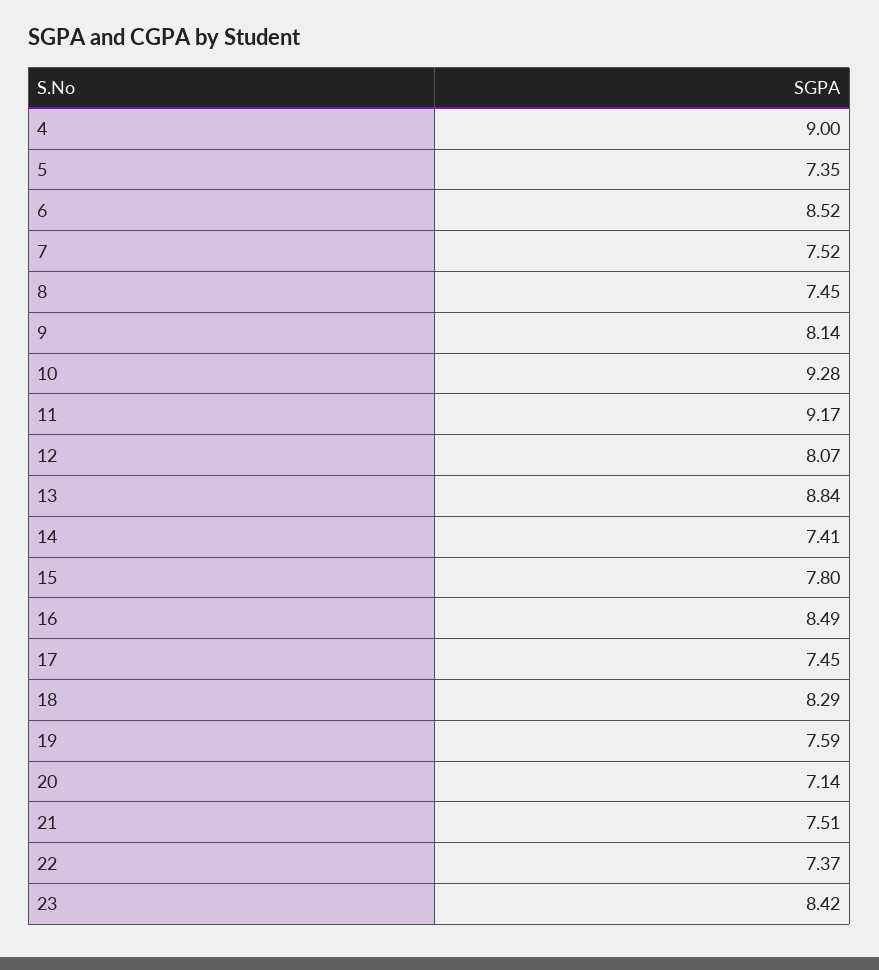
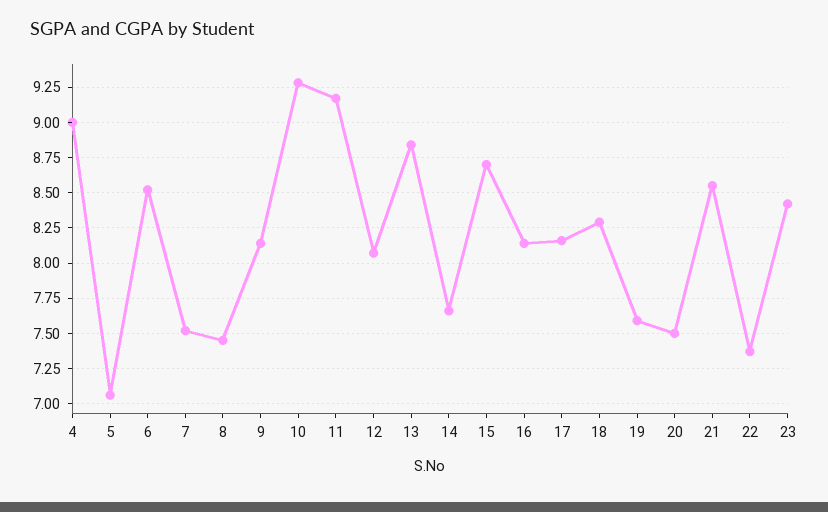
5: 7.35 -> 7.05
14: 7.41 -> 7.65
15: 7.8 -> 8.7
16: 8.49 -> 8.15
17: 7.45 -> 8.15
20: 7.14 -> 7.5
21: 7.51 -> 8.55

